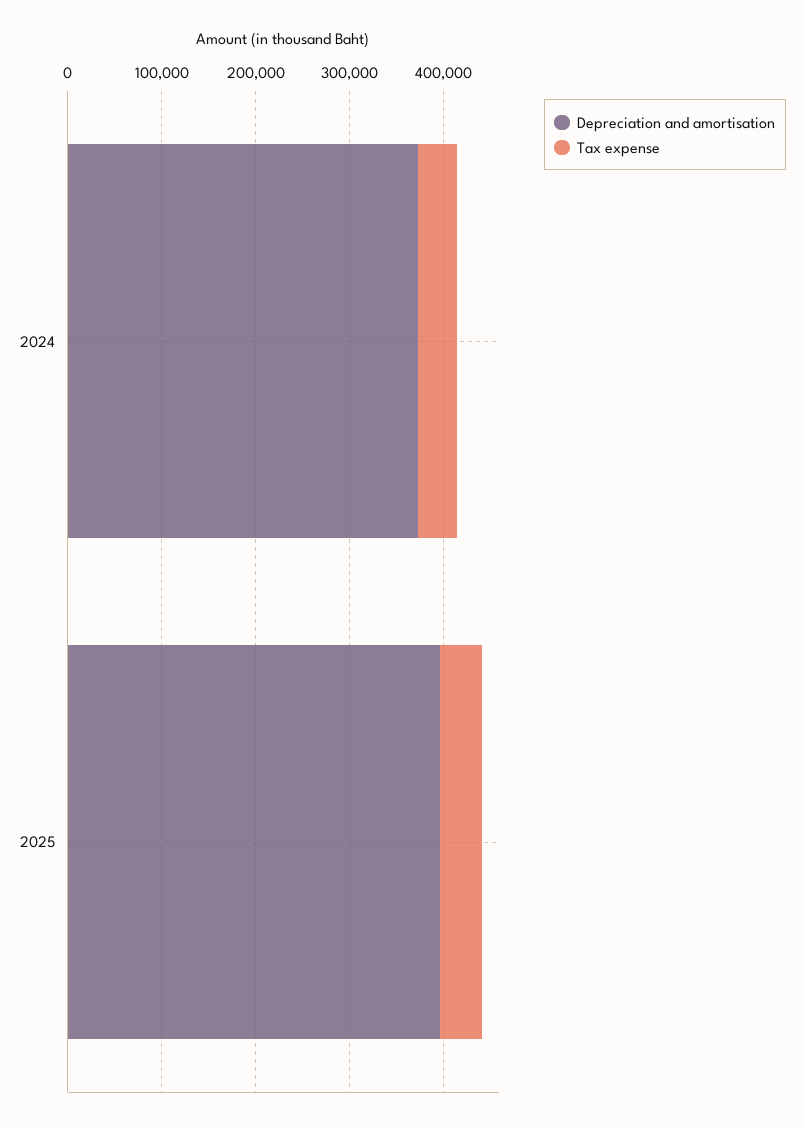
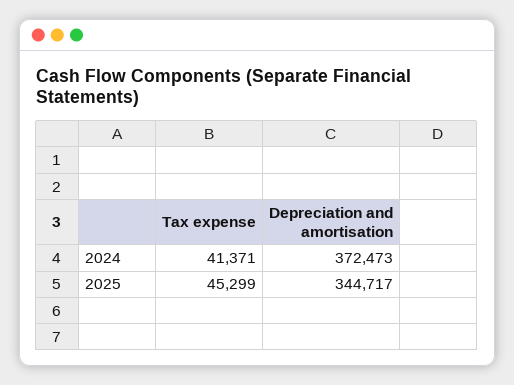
Depreciation and amortisation, 2025: 400000 -> 344717

